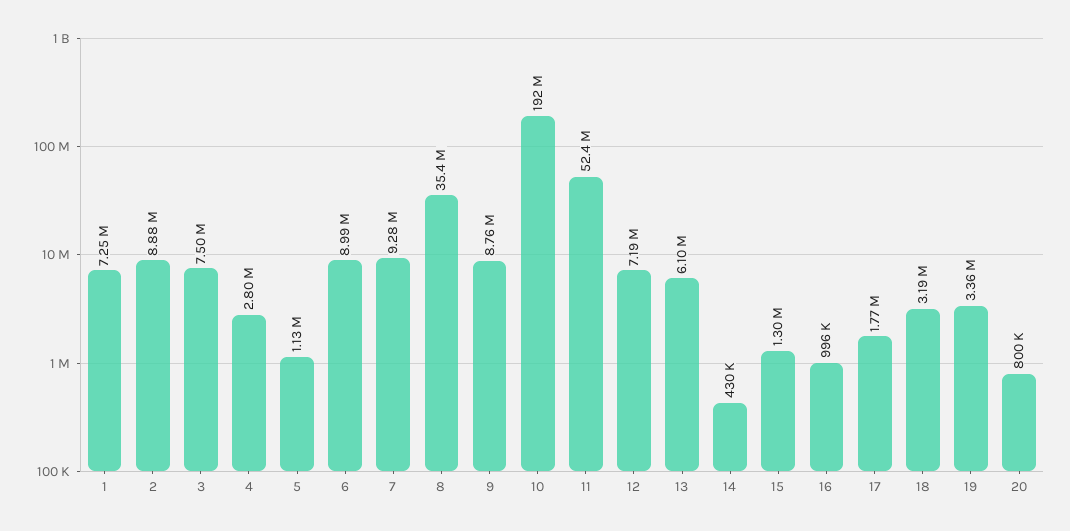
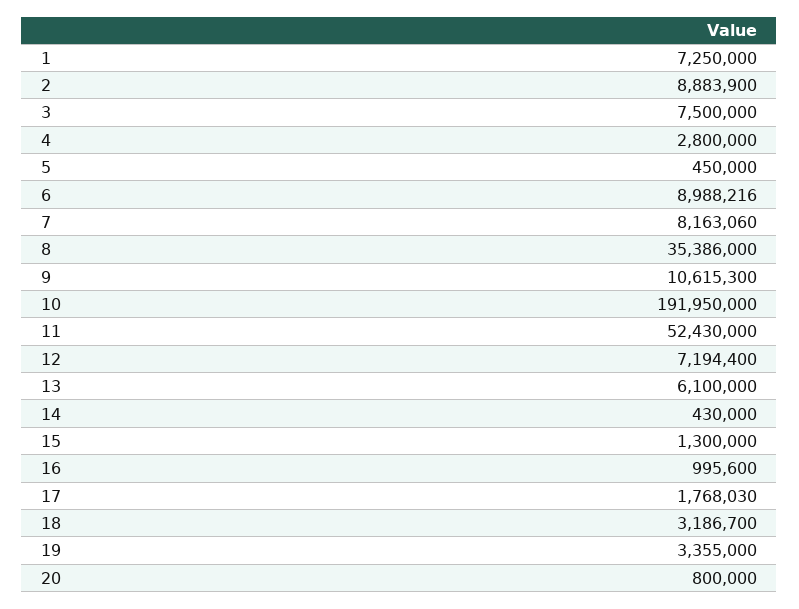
5: 1130000 -> 450000
7: 9280000 -> 8163060
9: 8760000 -> 10615300

